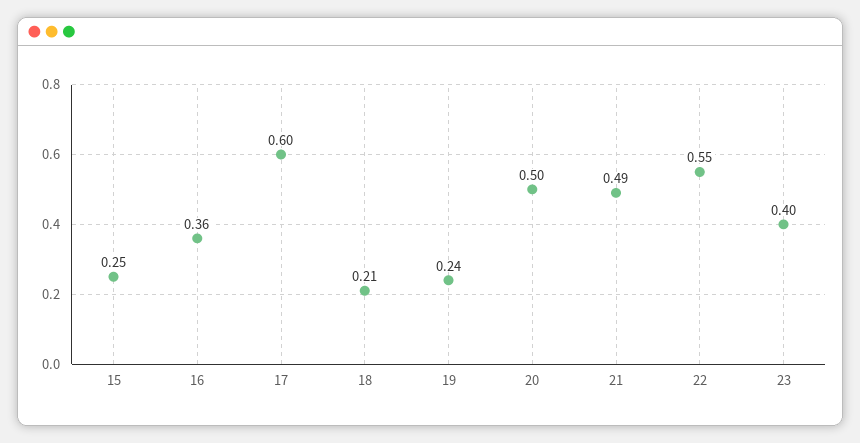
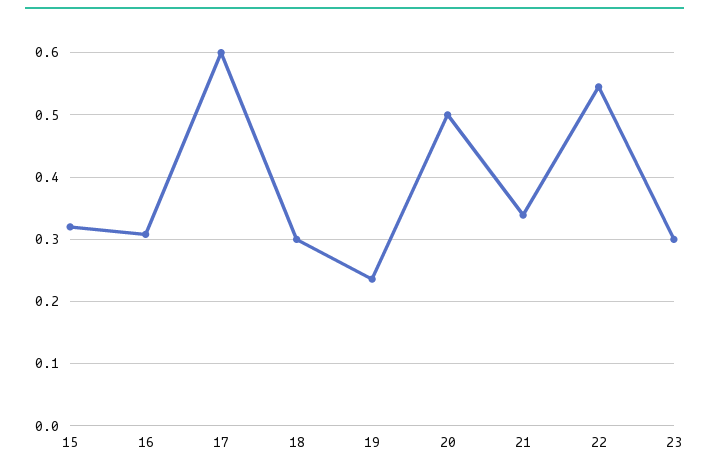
15: 0.25 -> 0.32
16: 0.36 -> 0.31
18: 0.21 -> 0.3
21: 0.49 -> 0.34
23: 0.4 -> 0.3

